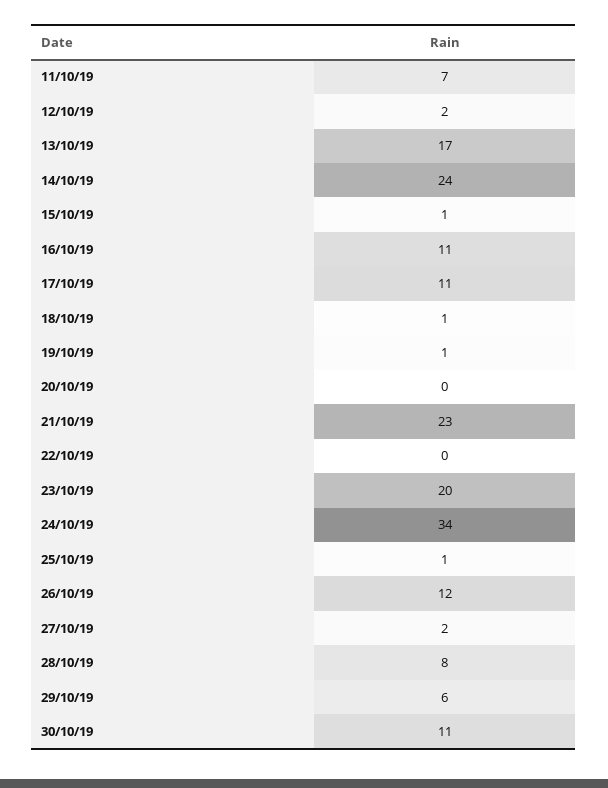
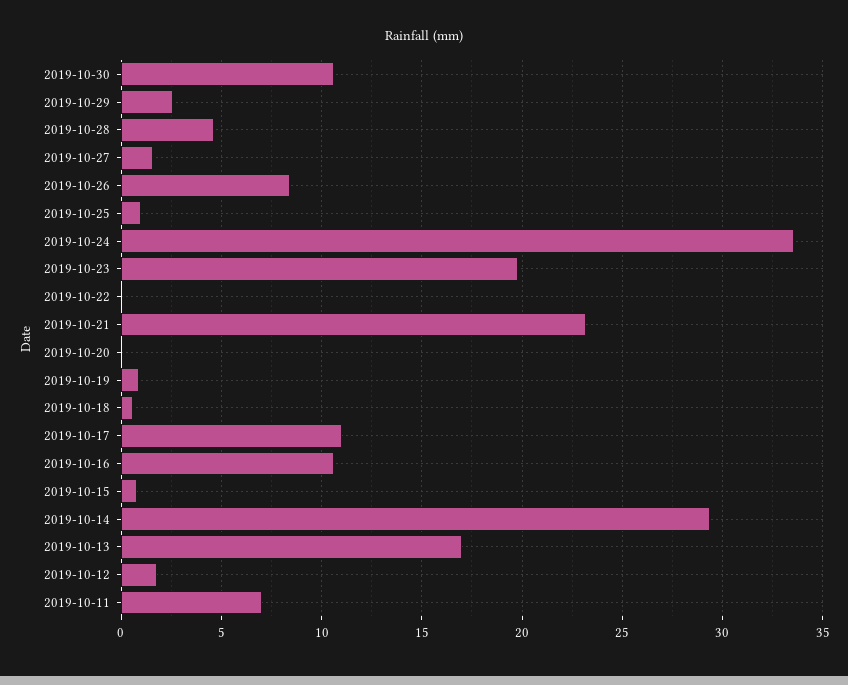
14/10/19: 24 -> 29.5
26/10/19: 12 -> 8.5
28/10/19: 8 -> 4.5
29/10/19: 6 -> 2.5

